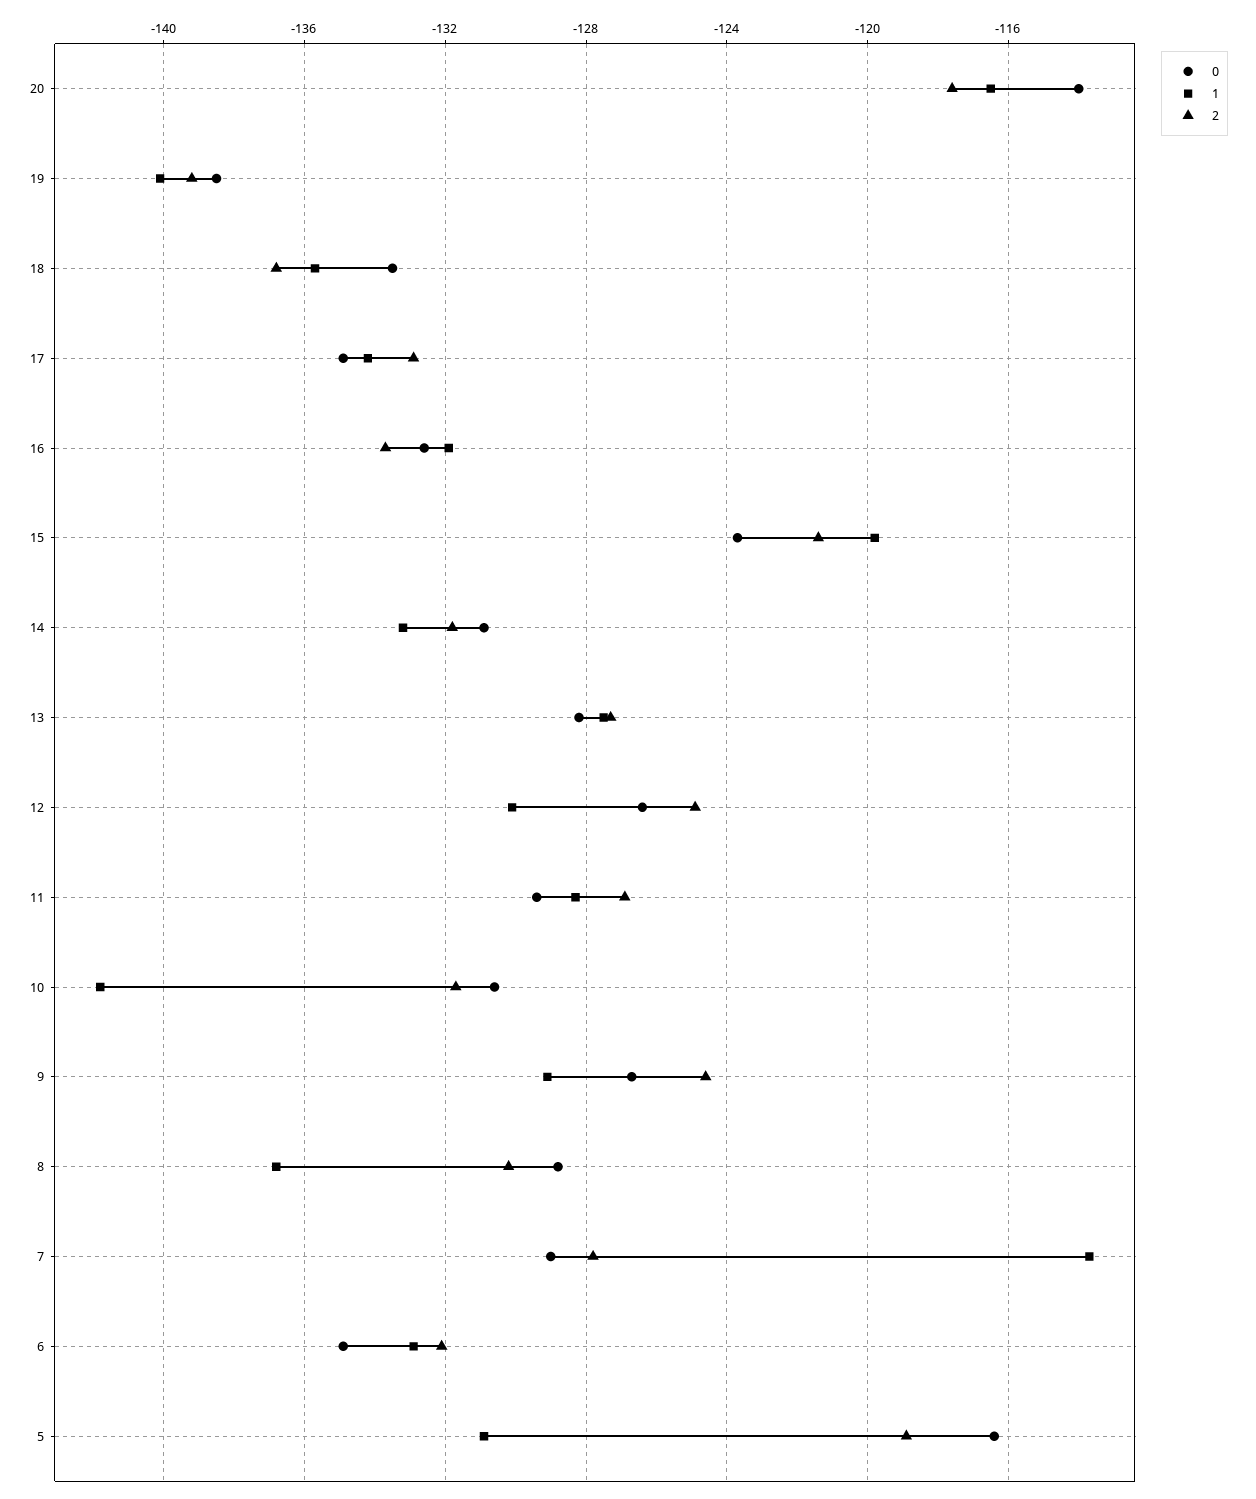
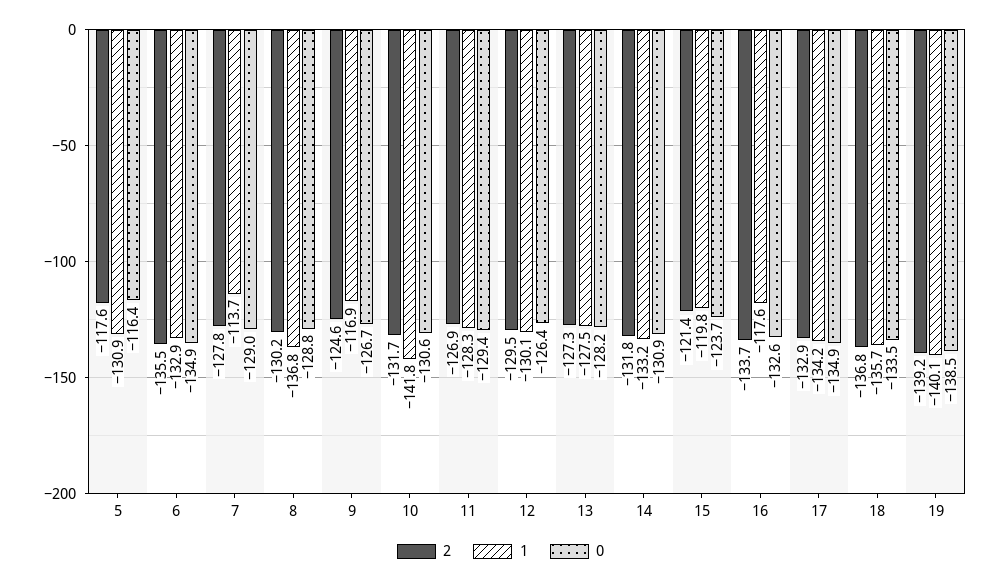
0, 20: -114 -> none
1, 20: -116.5 -> none
2, 20: -117.5 -> none
1, 16: -132 -> -117.6
2, 12: -125 -> -129.5
1, 9: -129 -> -116.9
2, 6: -132 -> -135.5
2, 5: -119 -> -117.6

